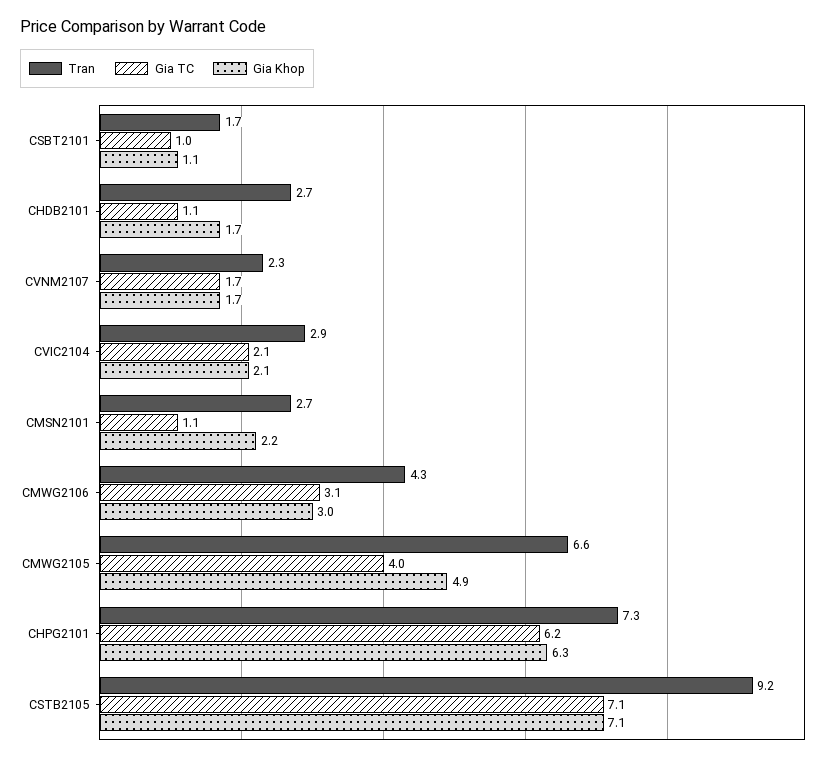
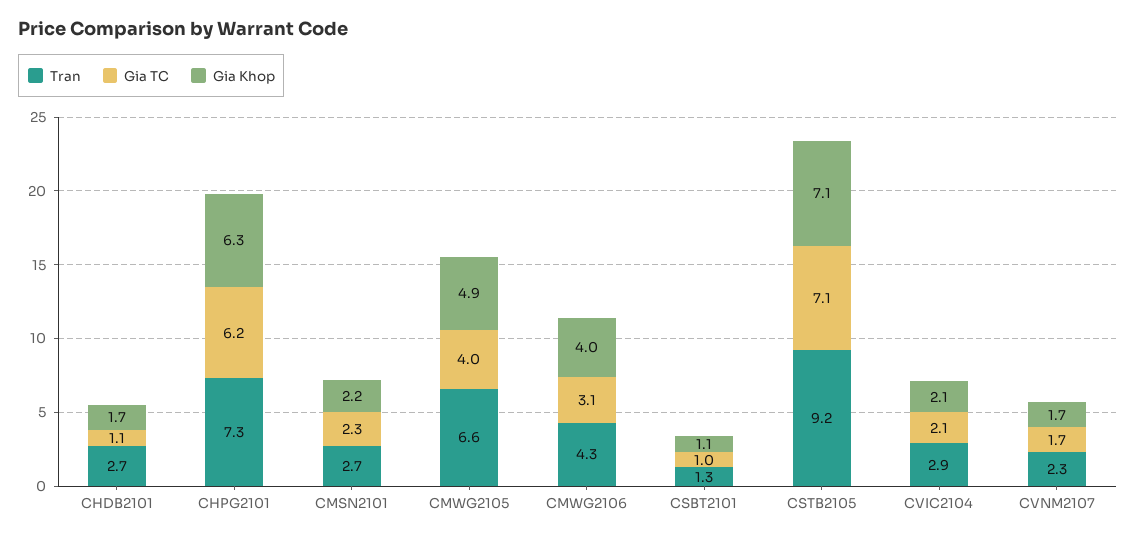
Tran, CSBT2101: 1.7 -> 1.3
Gia TC, CMSN2101: 1.1 -> 2.3
Gia Khop, CMWG2106: 3 -> 4

